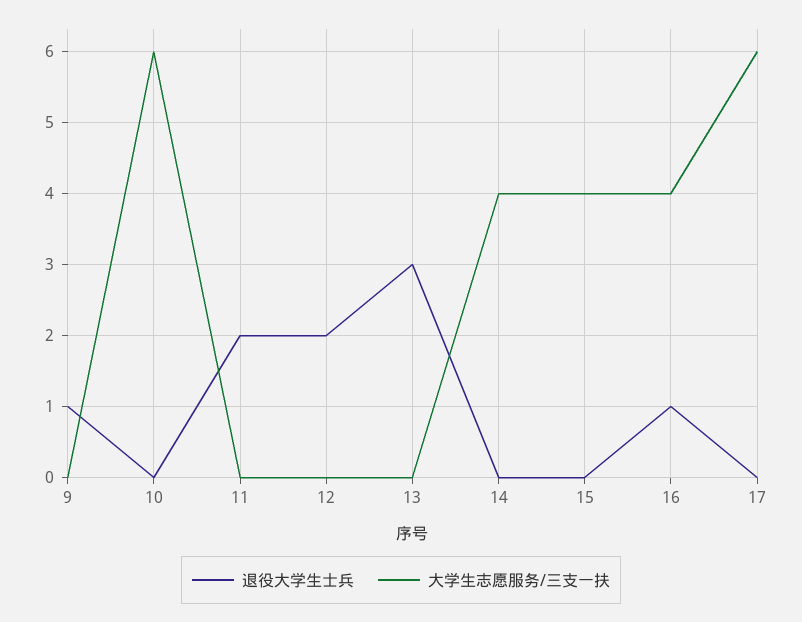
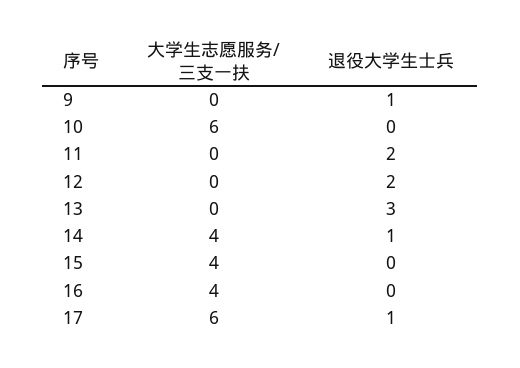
退役大学生士兵, 14: 0 -> 1
退役大学生士兵, 16: 1 -> 0
退役大学生士兵, 17: 0 -> 1

